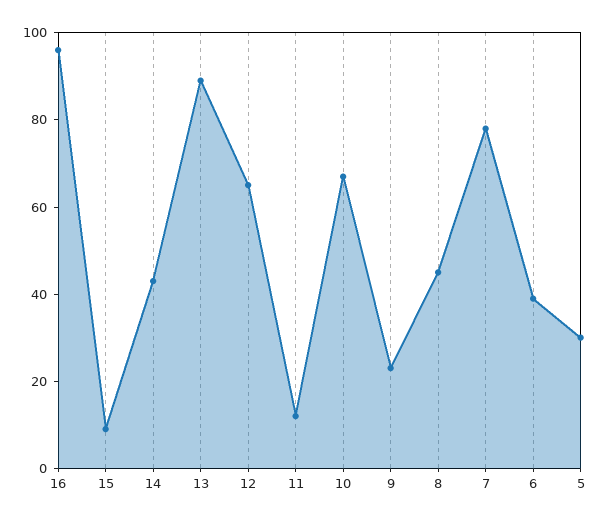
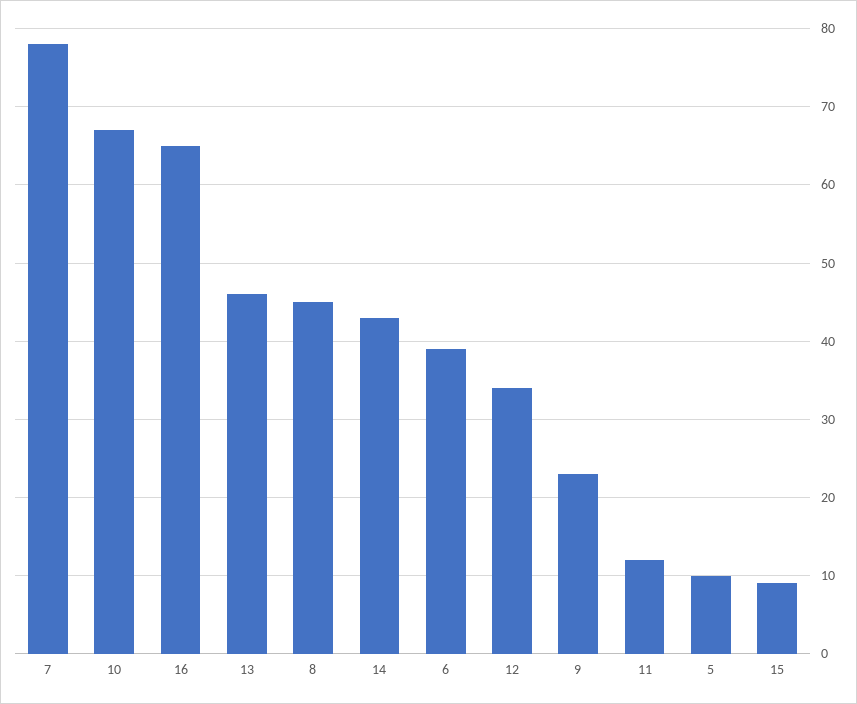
16: 95 -> 65
13: 90 -> 46
12: 65 -> 34
5: 30 -> 10

